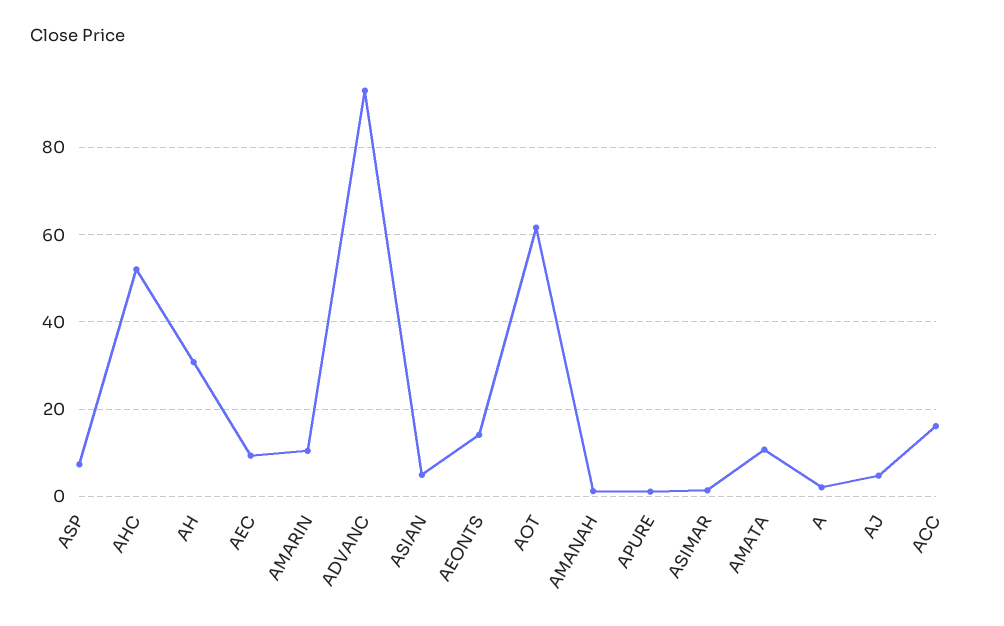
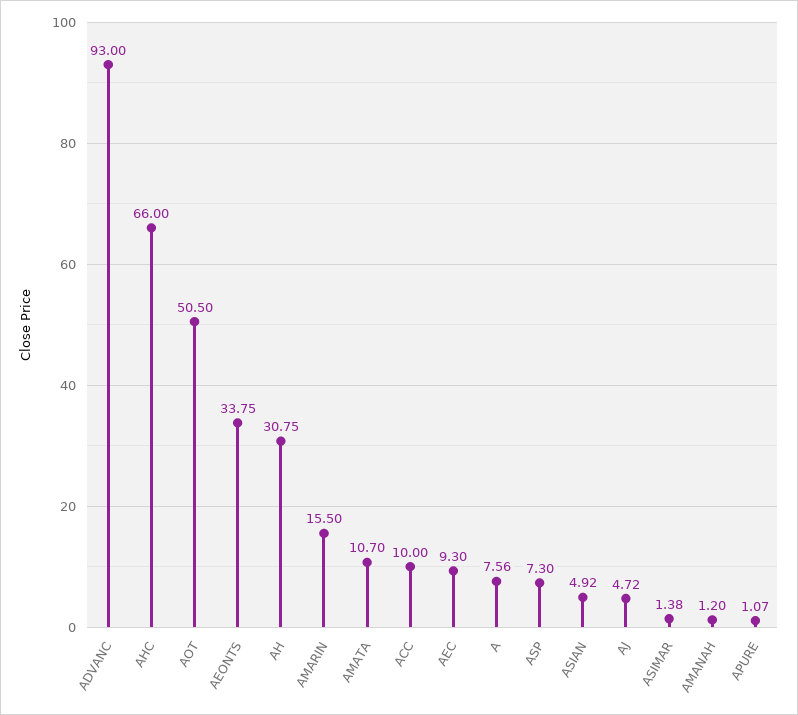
AHC: 52 -> 66
AMARIN: 10 -> 15.5
AEONTS: 14 -> 33.75
AOT: 62 -> 50.5
A: 2 -> 7.56
ACC: 16 -> 10

